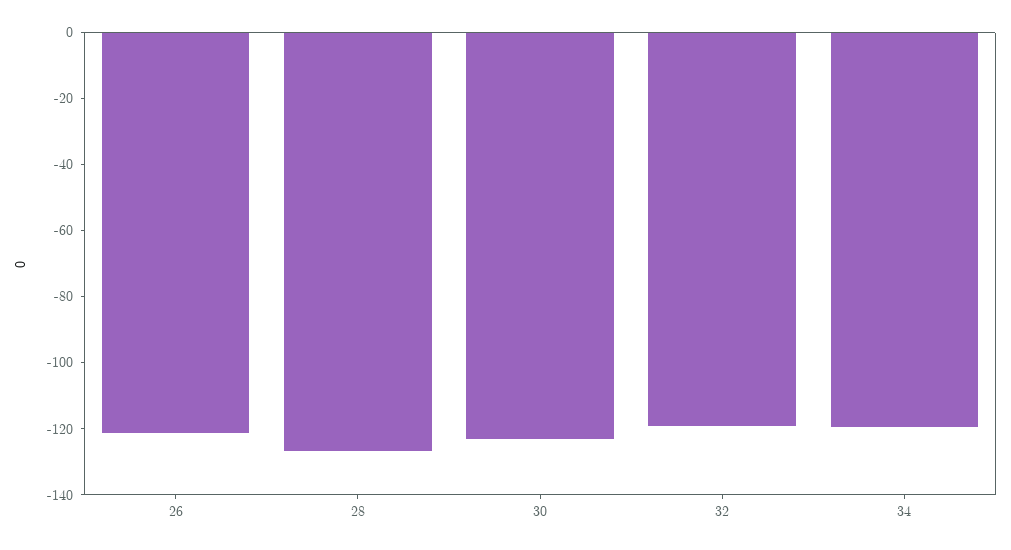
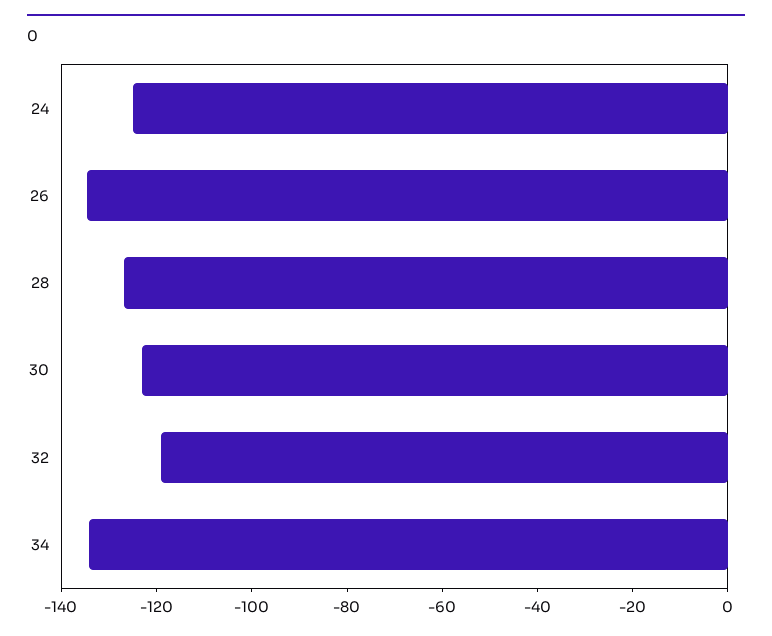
26: -120 -> -135
34: -120 -> -135
24: none -> -125

